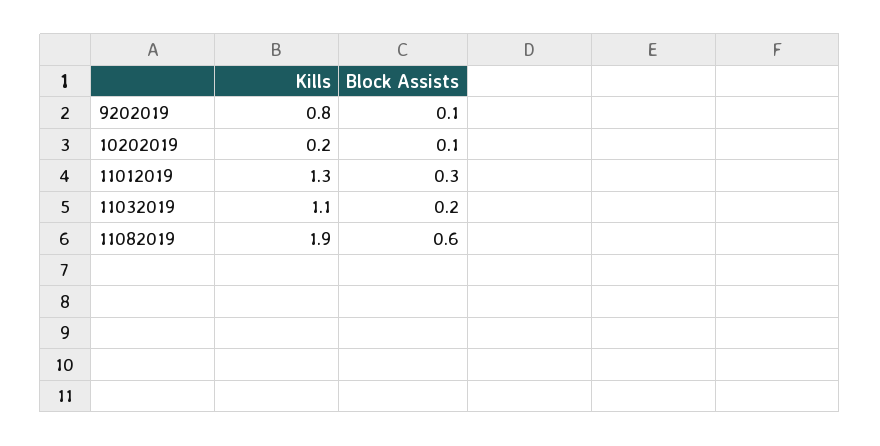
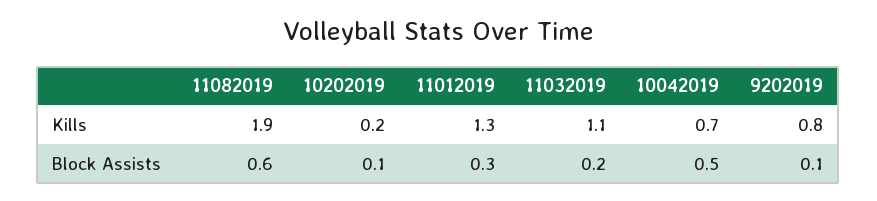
Kills, 10042019: none -> 0.7
Block Assists, 10042019: none -> 0.5

